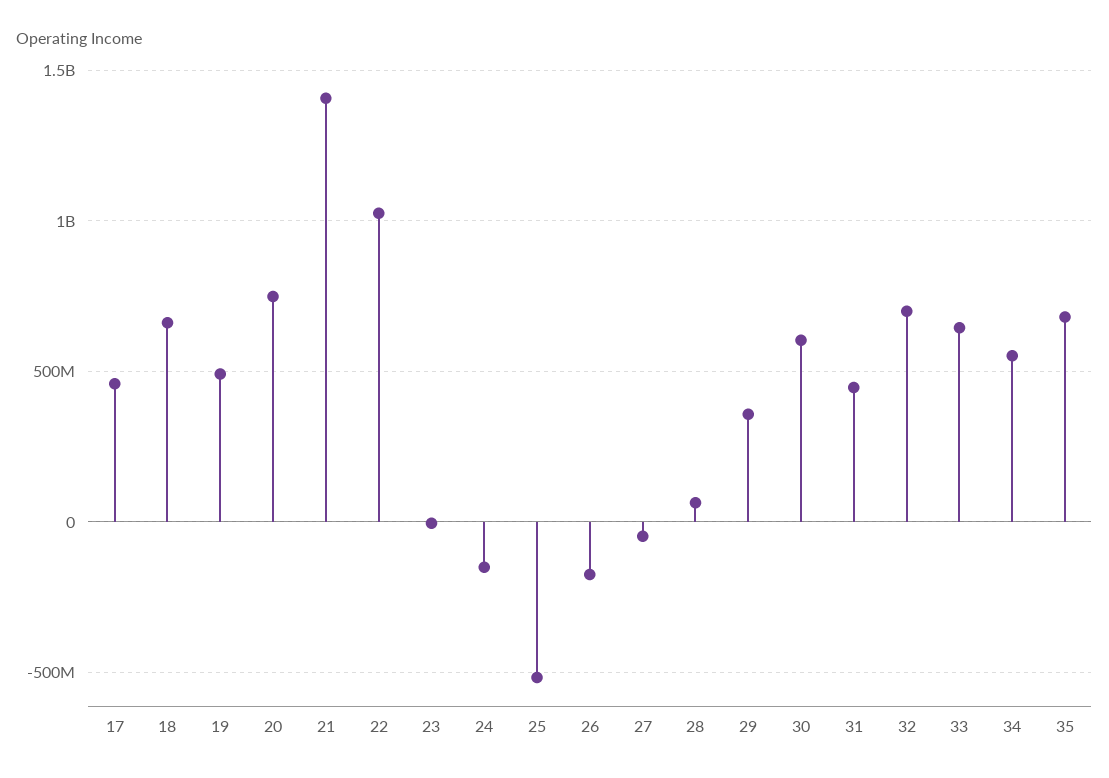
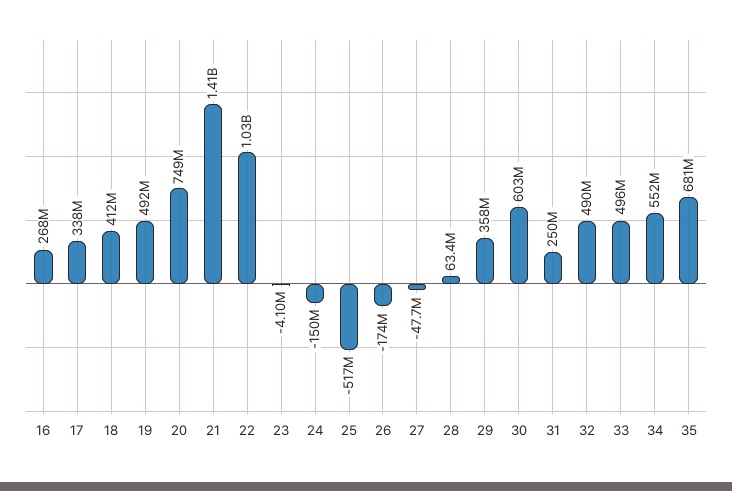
17: 450000000 -> 338000000
18: 650000000 -> 412000000
31: 450000000 -> 250000000
32: 700000000 -> 490000000
33: 650000000 -> 496000000
16: none -> 268000000

